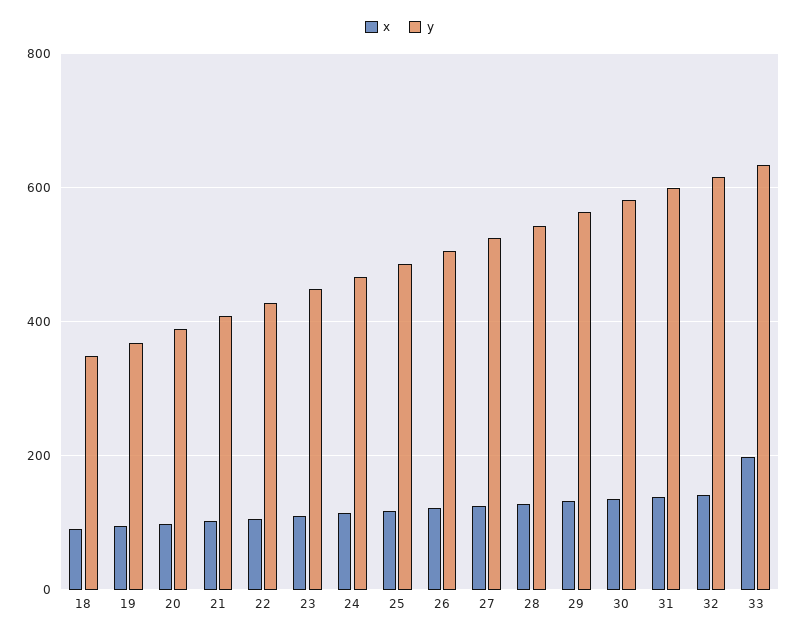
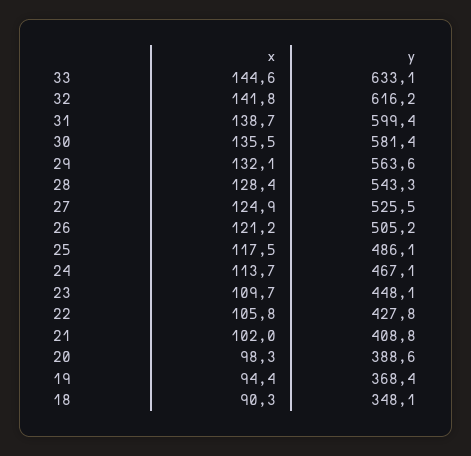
x, 33: 200 -> 144.6

